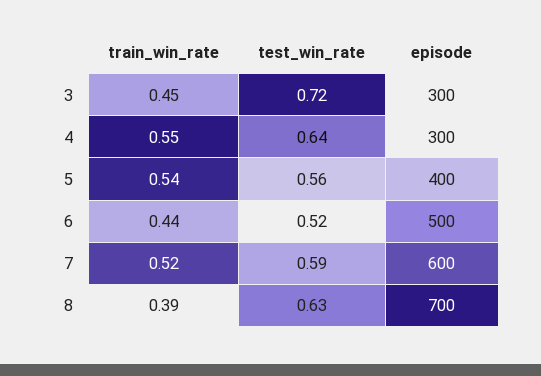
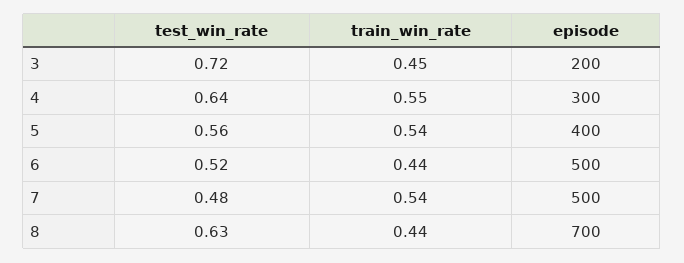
episode, 3: 300 -> 200
train_win_rate, 7: 0.52 -> 0.54
test_win_rate, 7: 0.59 -> 0.48
episode, 7: 600 -> 500
train_win_rate, 8: 0.39 -> 0.44

